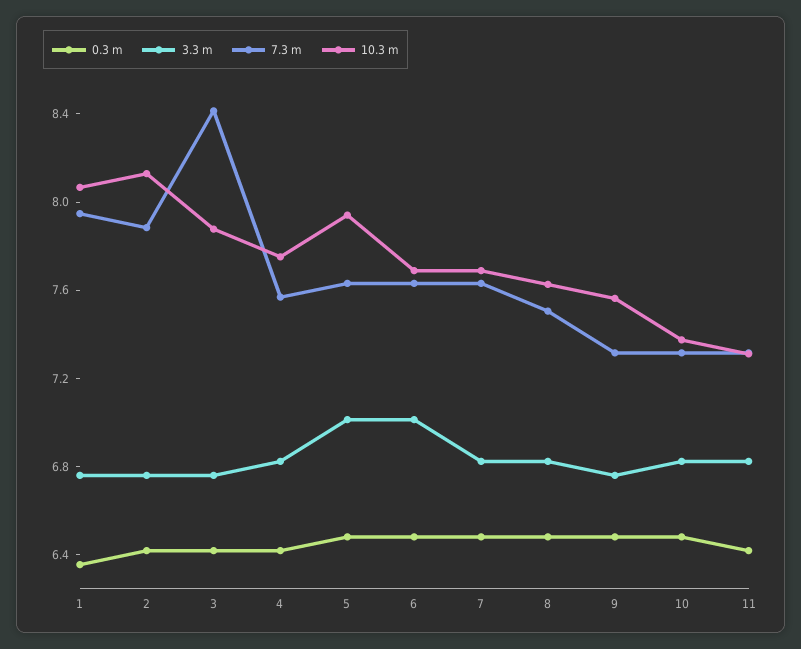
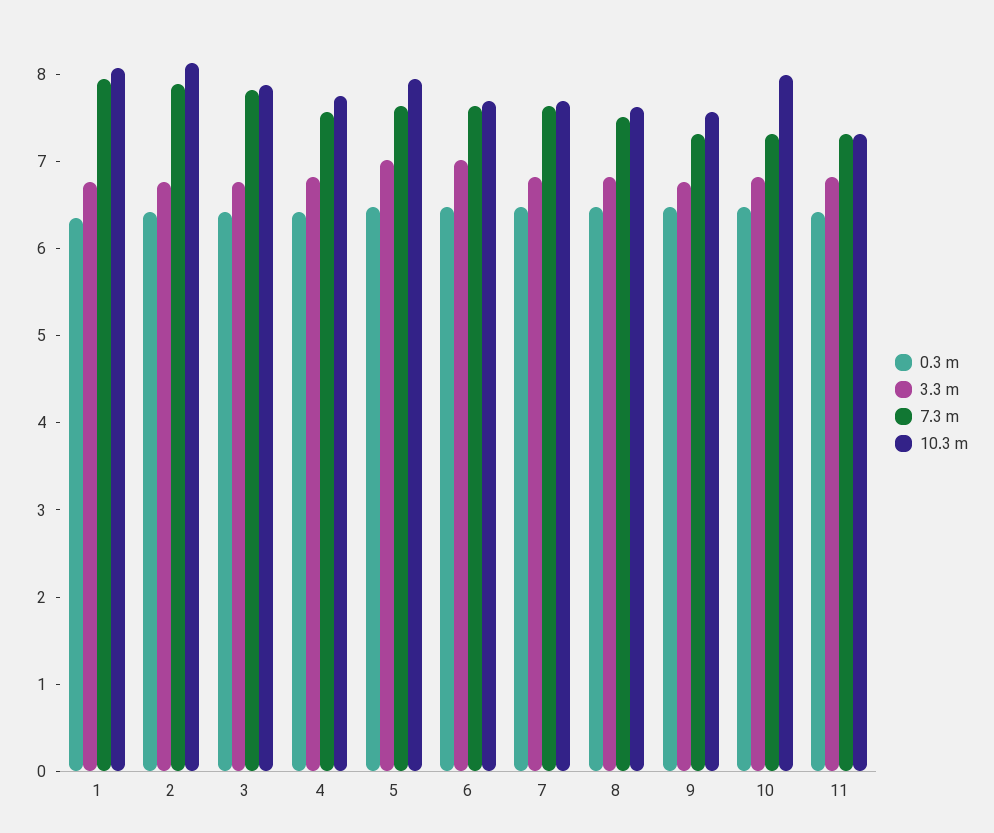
7.3 m, 3: 8.4 -> 7.8
10.3 m, 10: 7.4 -> 8

